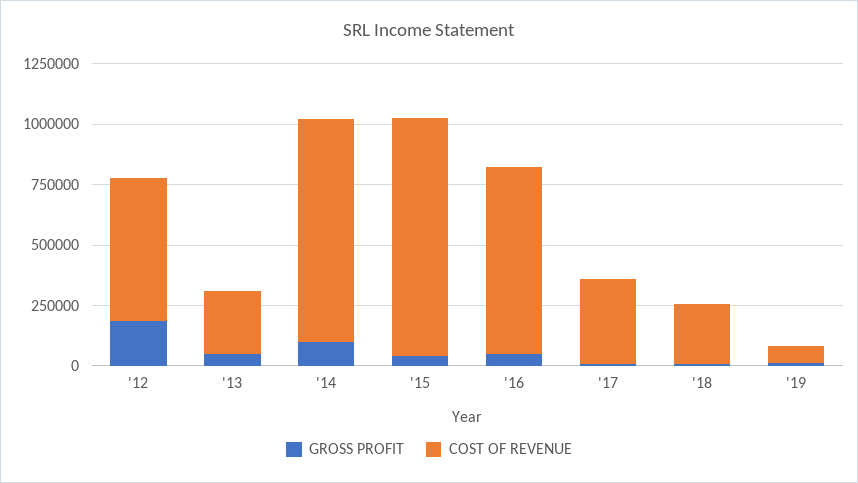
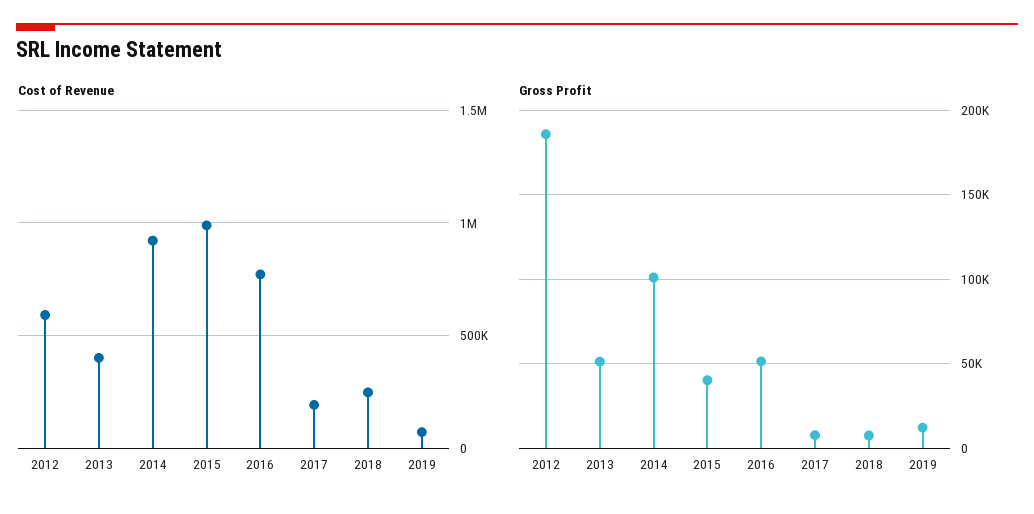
COST OF REVENUE, '13: 250000 -> 400000
COST OF REVENUE, '17: 350000 -> 200000

